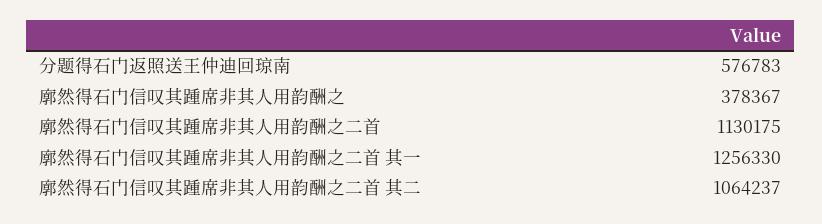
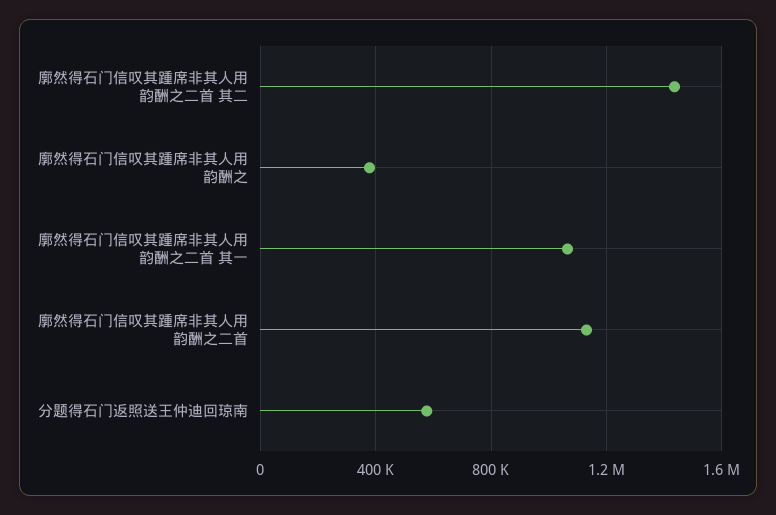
廓然得石门信叹其踵席非其人用韵酬之二首 其一: 1256330 -> 1050000
廓然得石门信叹其踵席非其人用韵酬之二首 其二: 1064237 -> 1450000

